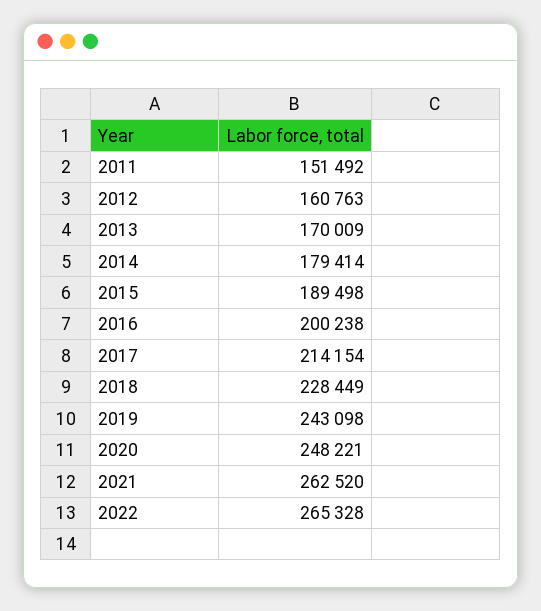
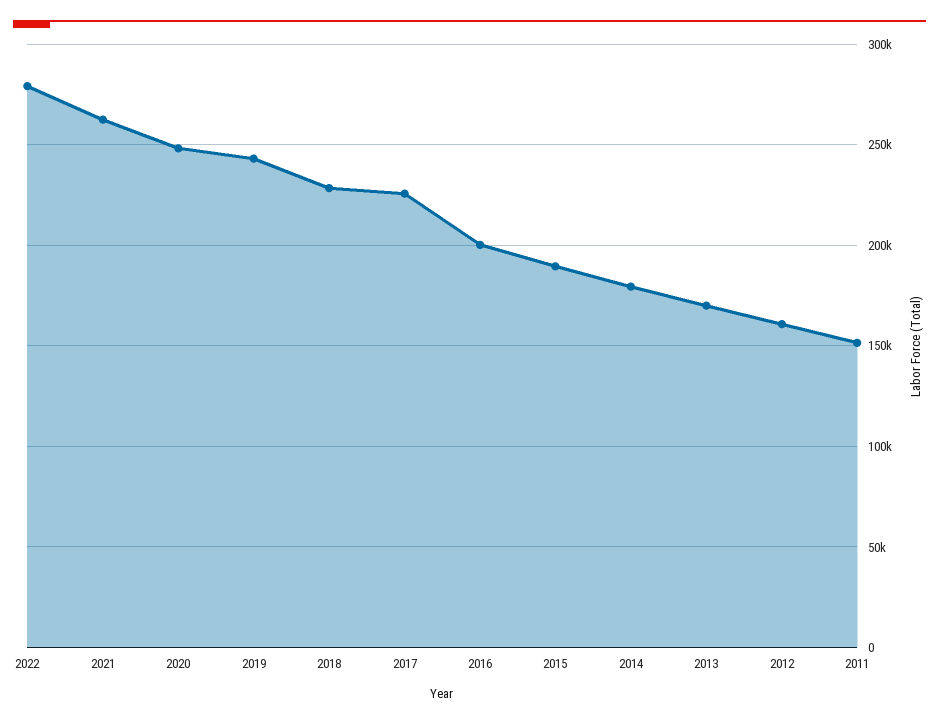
2017: 214154 -> 225000
2022: 265328 -> 280000

